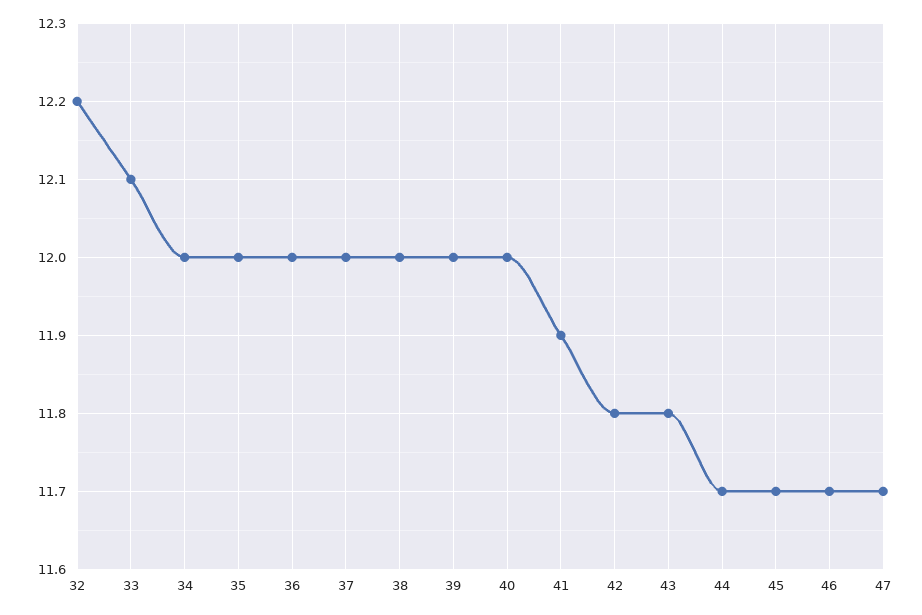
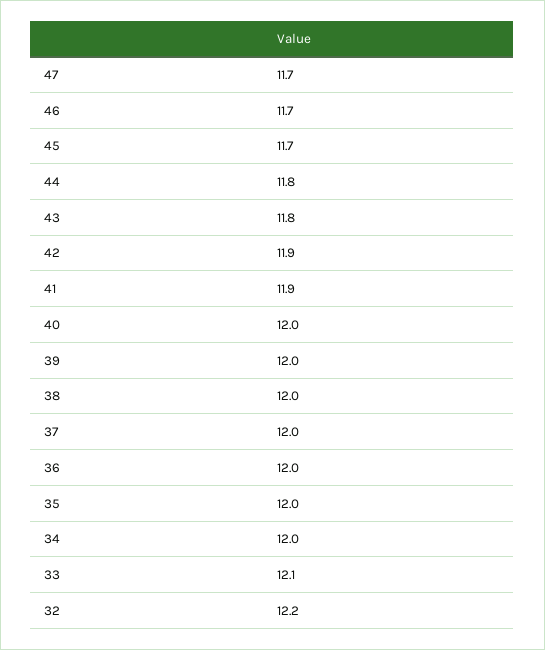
42: 11.8 -> 11.9
44: 11.7 -> 11.8

